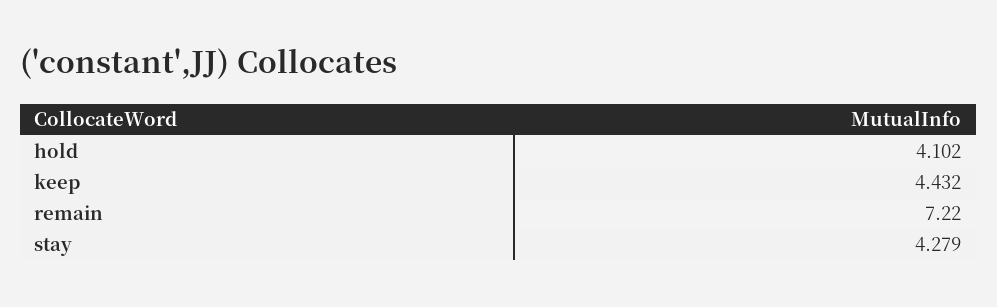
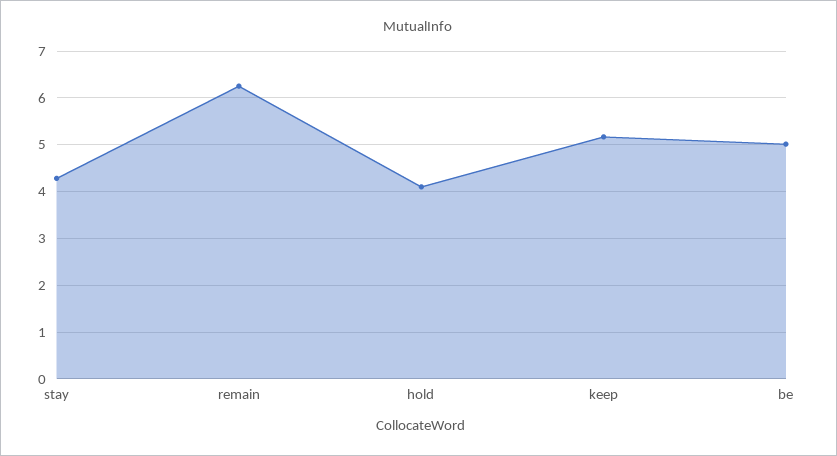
keep: 4.432 -> 5.2
remain: 7.22 -> 6.2
be: none -> 5

